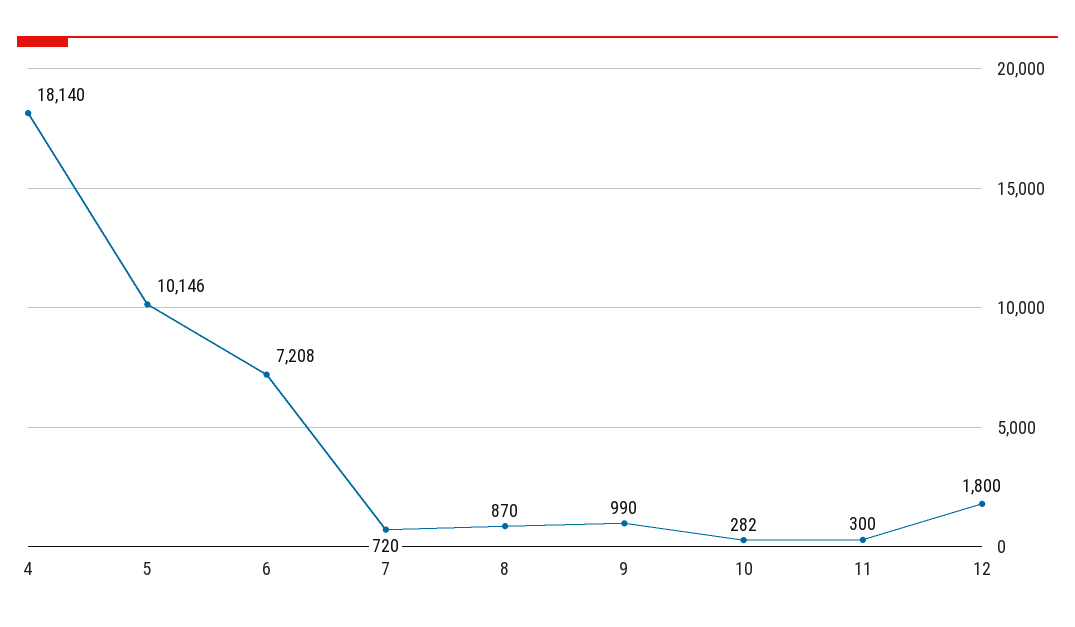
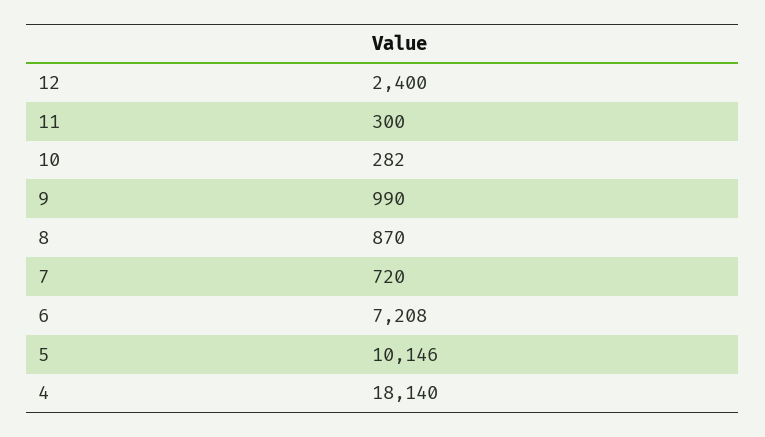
12: 1800 -> 2400

